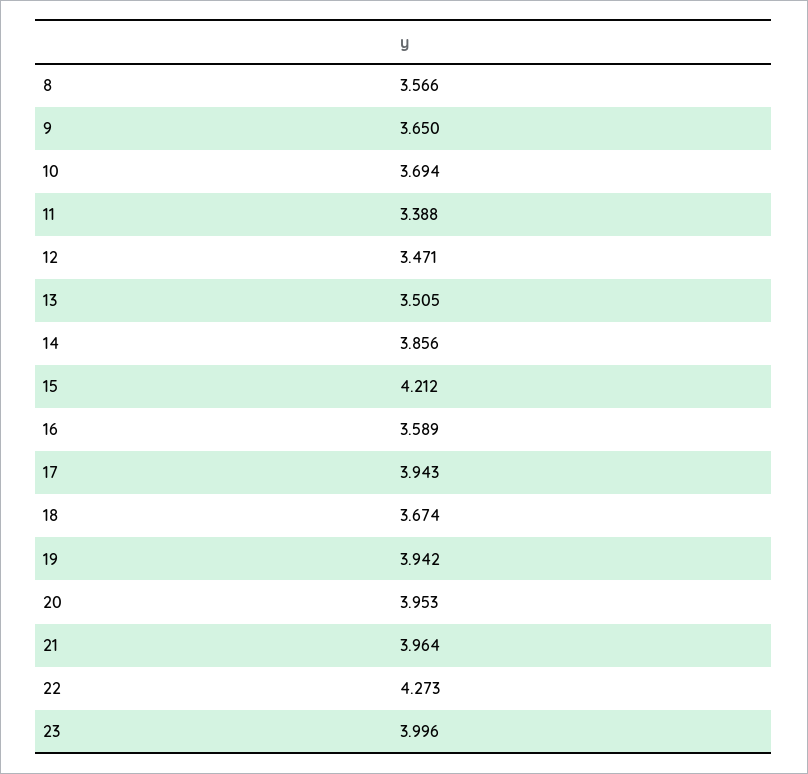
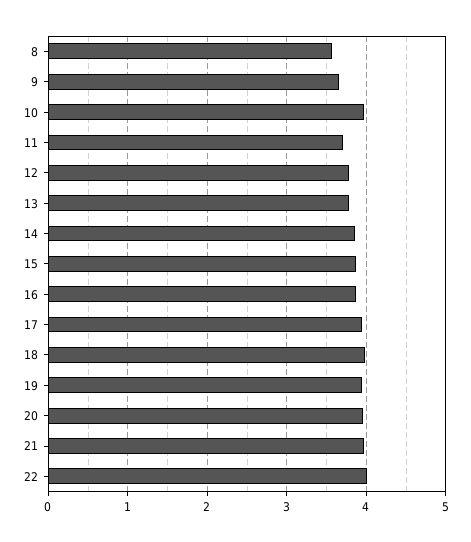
10: 3.694 -> 4
11: 3.388 -> 3.7
12: 3.471 -> 3.8
13: 3.505 -> 3.8
15: 4.212 -> 3.9
16: 3.589 -> 3.9
18: 3.674 -> 4
22: 4.273 -> 4
23: 3.996 -> none

